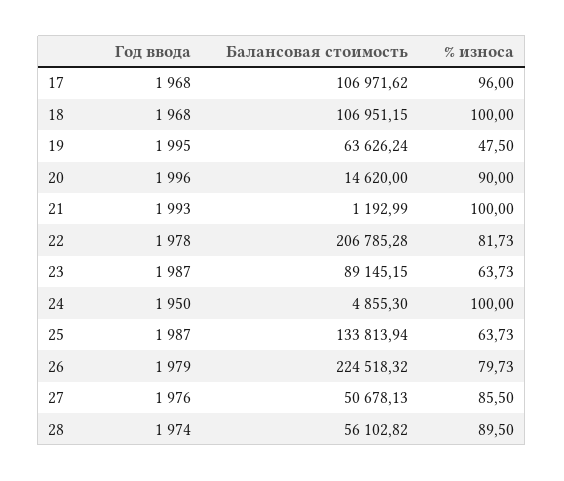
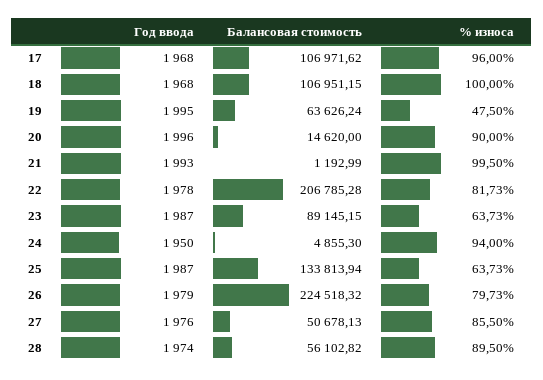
% износа, 21: 100 -> 99.5
% износа, 24: 100 -> 94

